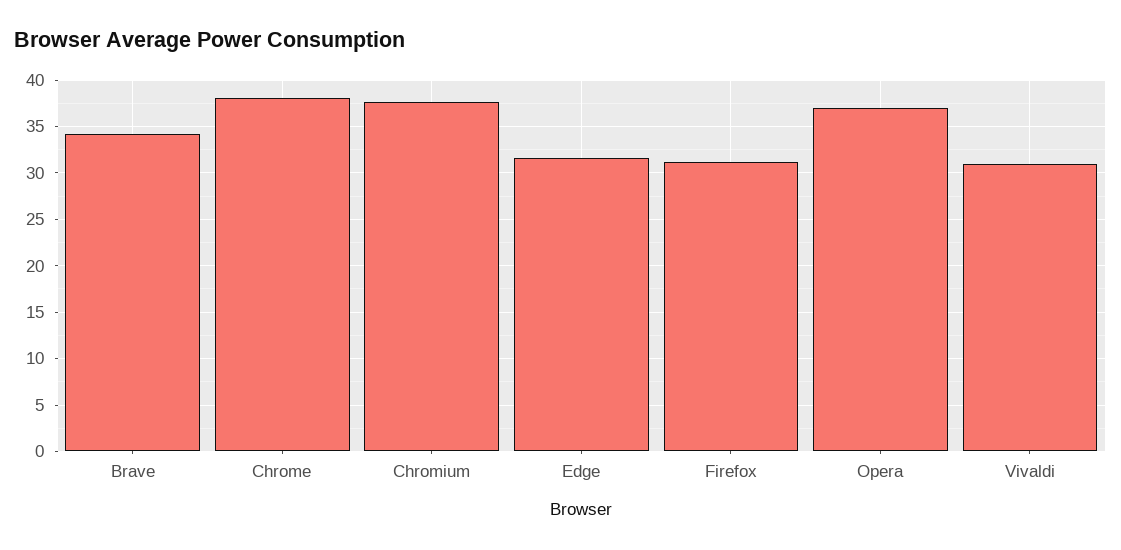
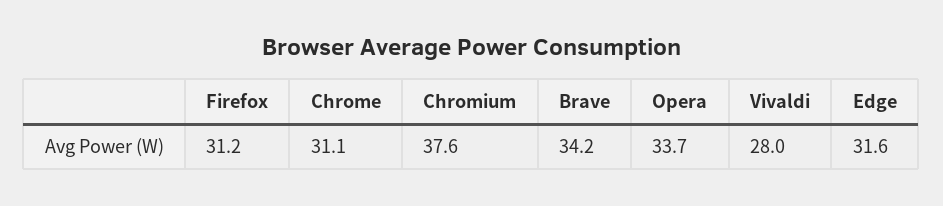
Chrome: 38 -> 31.1
Opera: 37 -> 33.7
Vivaldi: 31 -> 28

